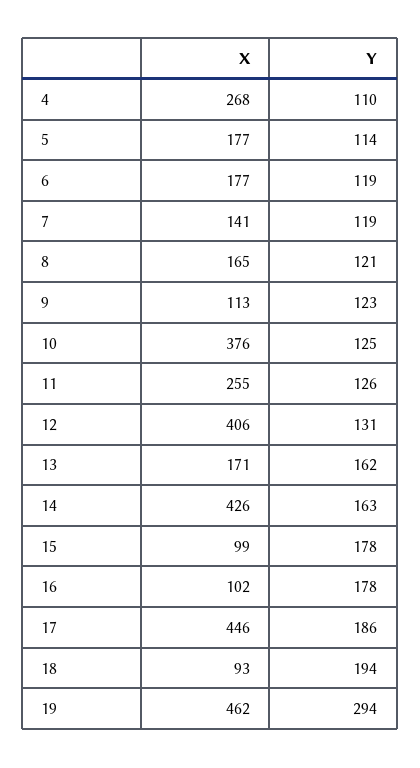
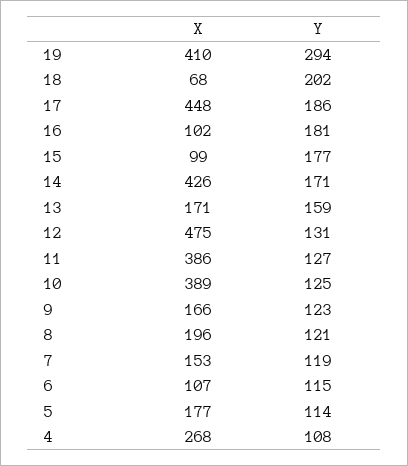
Y, 4: 110 -> 108
X, 6: 177 -> 107
Y, 6: 119 -> 115
X, 7: 141 -> 153
X, 8: 165 -> 196
X, 9: 113 -> 166
X, 10: 376 -> 389
X, 11: 255 -> 386
Y, 11: 126 -> 127
X, 12: 406 -> 475
Y, 13: 162 -> 159
Y, 14: 163 -> 171
Y, 15: 178 -> 177
Y, 16: 178 -> 181
X, 17: 446 -> 448
X, 18: 93 -> 68
Y, 18: 194 -> 202
X, 19: 462 -> 410

